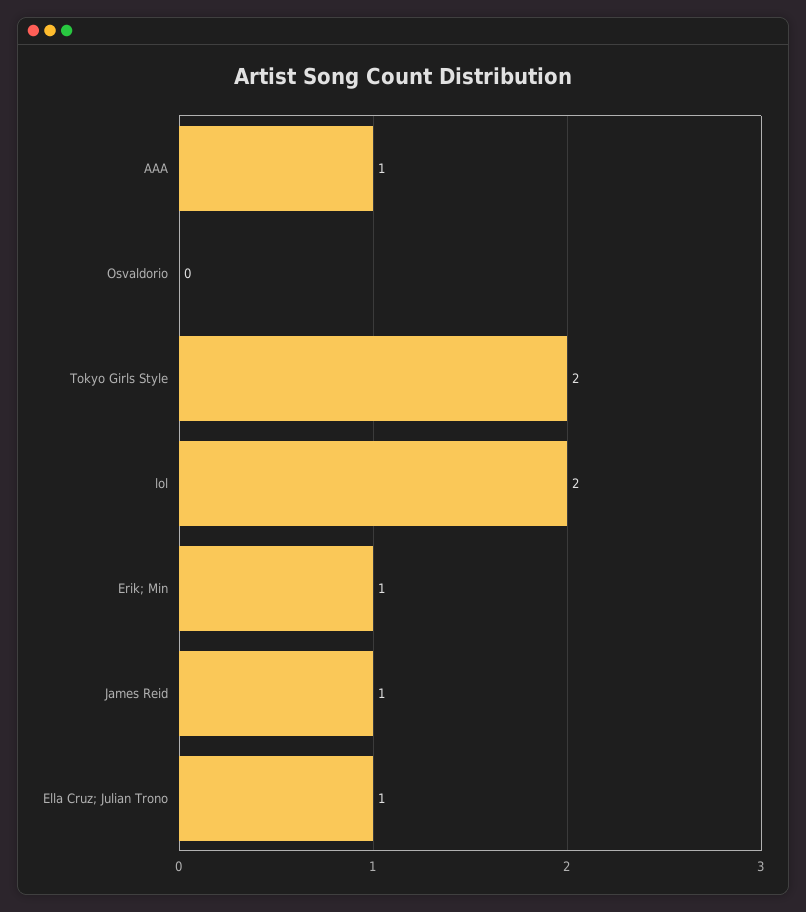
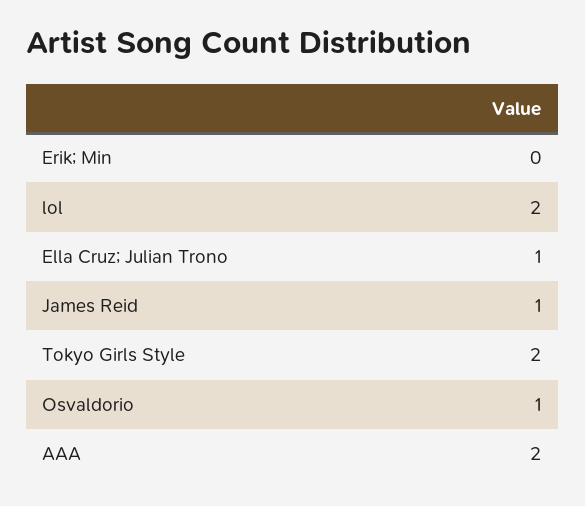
AAA: 1 -> 2
Osvaldorio: 0 -> 1
Erik; Min: 1 -> 0

